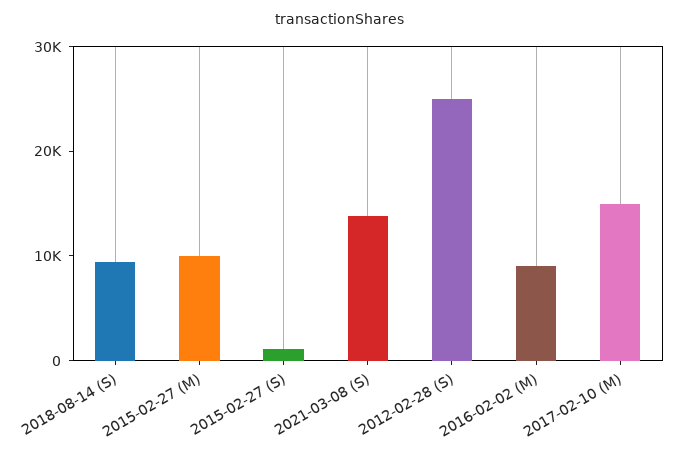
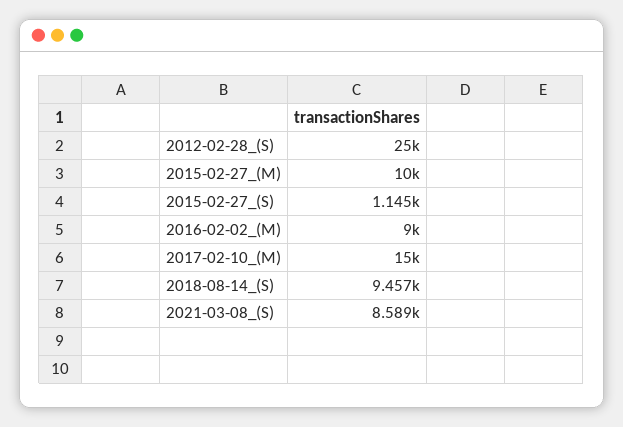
2021-03-08 (S): 14000 -> 8589

